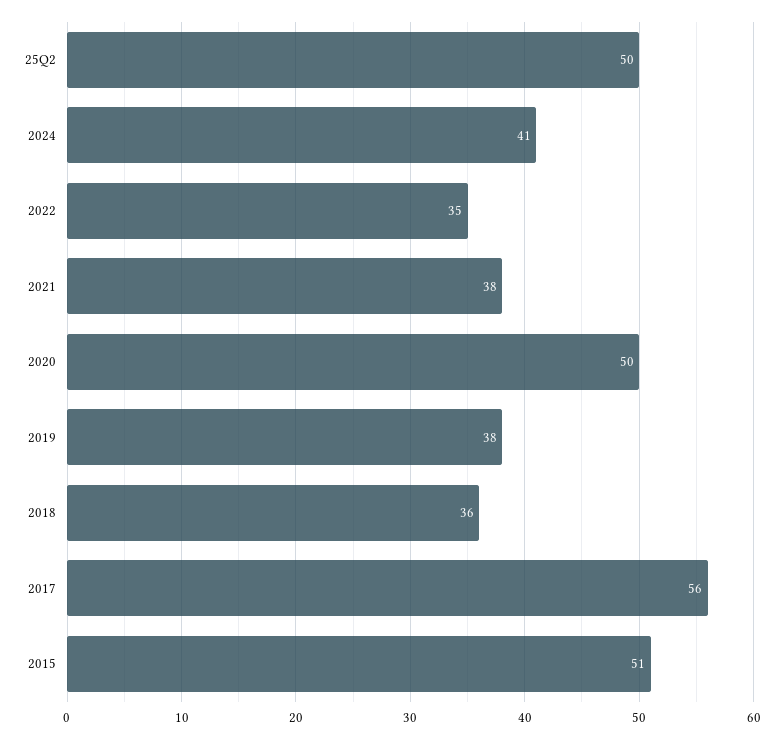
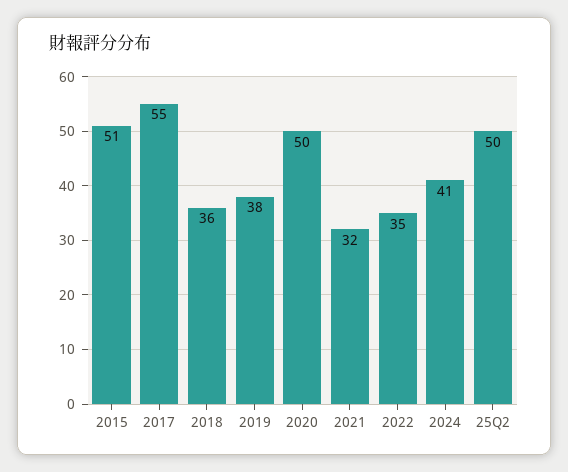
2021: 38 -> 32
2017: 56 -> 55

